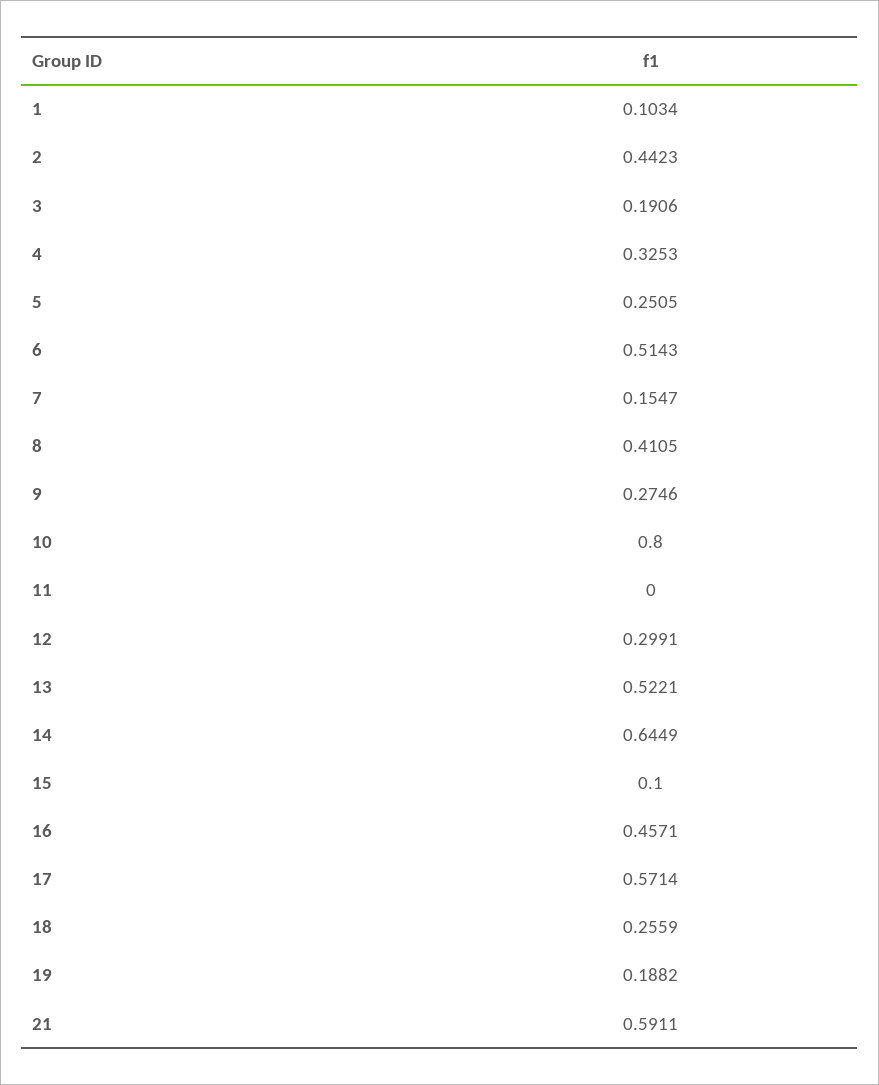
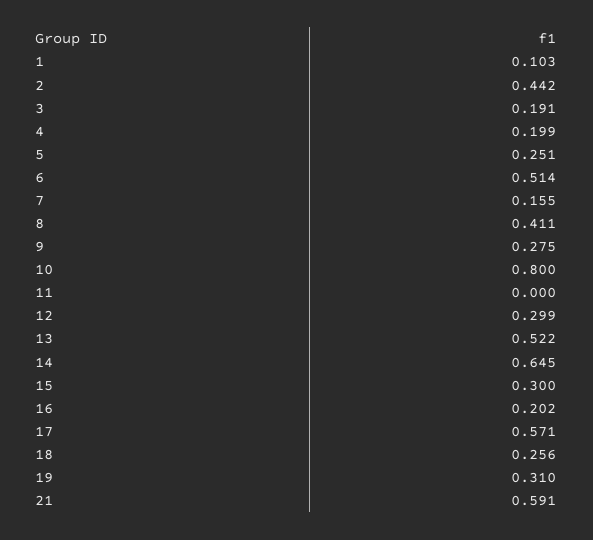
4: 0.3253 -> 0.199
15: 0.1 -> 0.3
16: 0.4571 -> 0.202
19: 0.1882 -> 0.31

